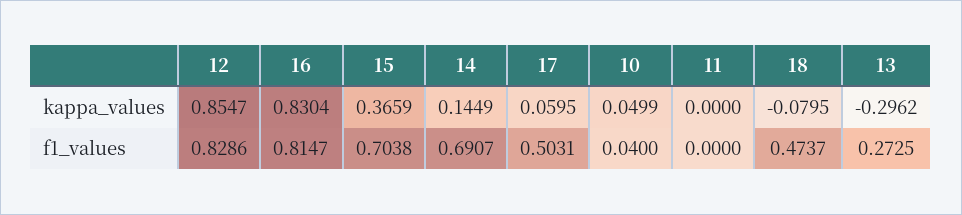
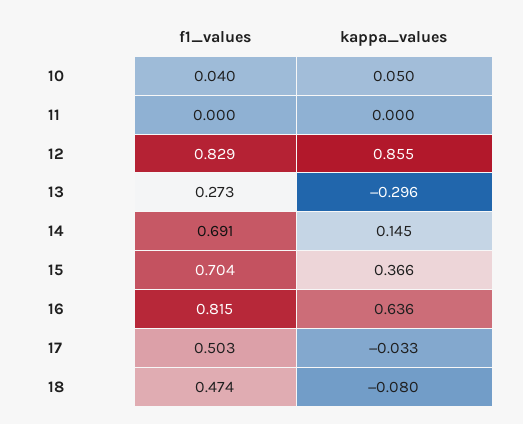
16, kappa_values: 0.8304 -> 0.636
17, kappa_values: 0.0595 -> -0.033

